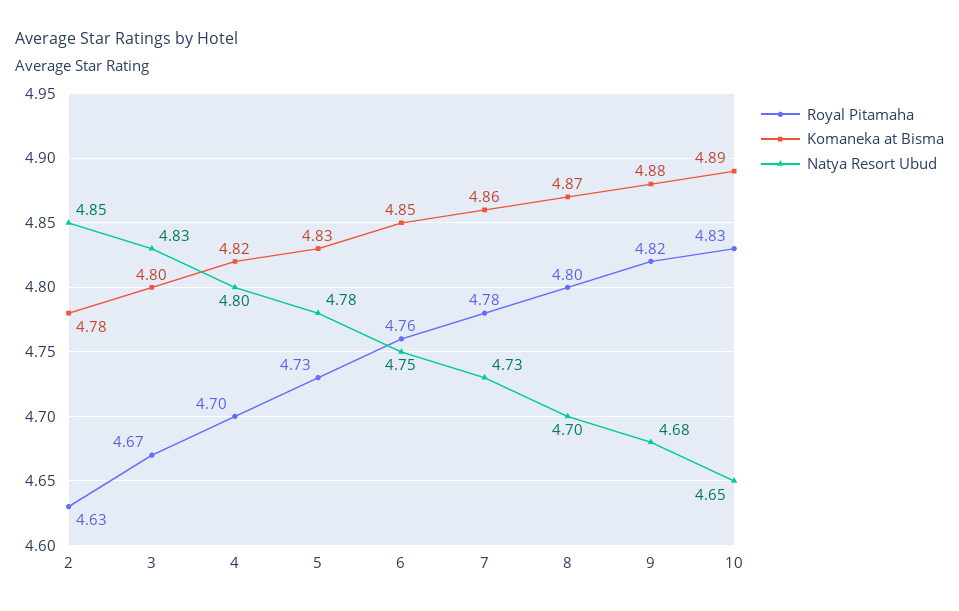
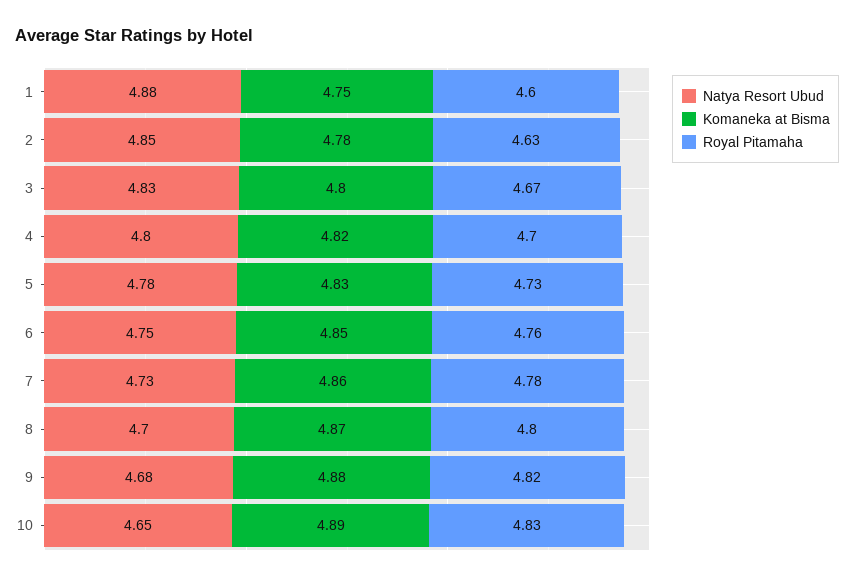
Natya Resort Ubud, 1: none -> 4.88
Komaneka at Bisma, 1: none -> 4.75
Royal Pitamaha, 1: none -> 4.6

